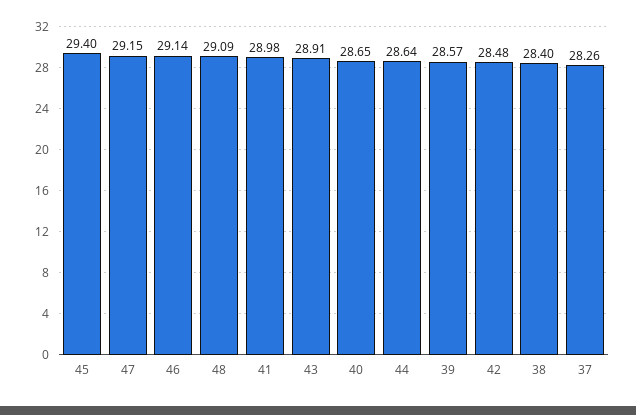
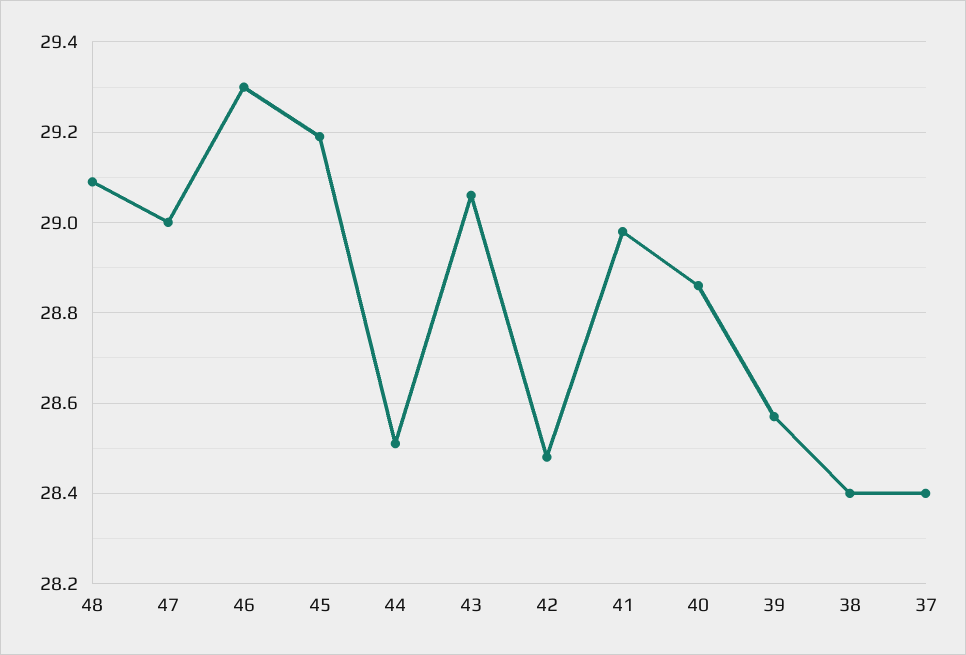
45: 29.4 -> 29.2
47: 29.15 -> 29
46: 29.14 -> 29.3
43: 28.91 -> 29.05
40: 28.65 -> 28.85
44: 28.64 -> 28.5
37: 28.26 -> 28.4

